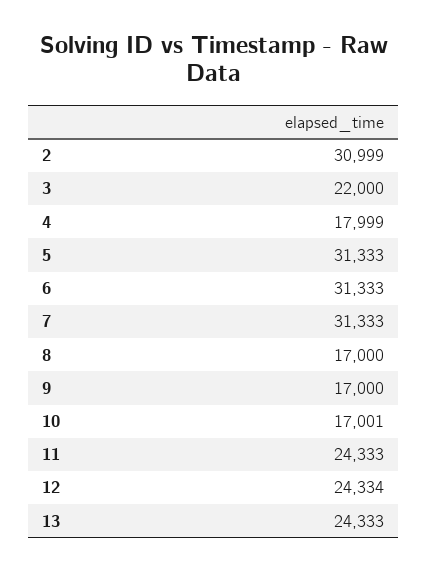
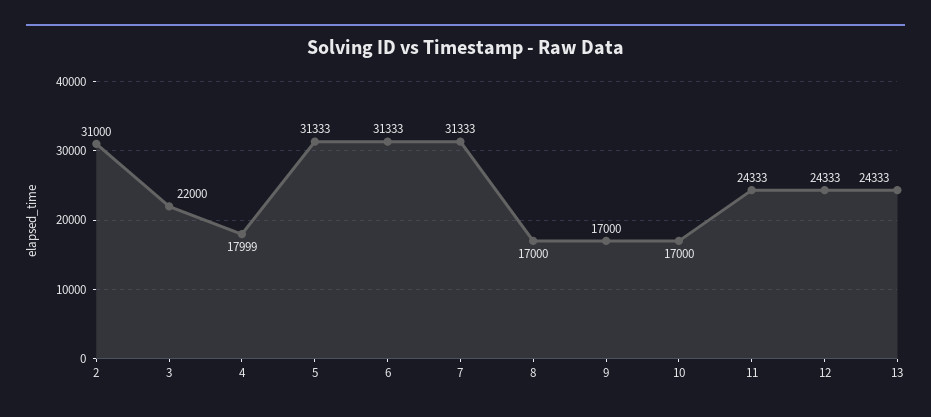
2: 30999 -> 31000
10: 17001 -> 17000
12: 24334 -> 24333

